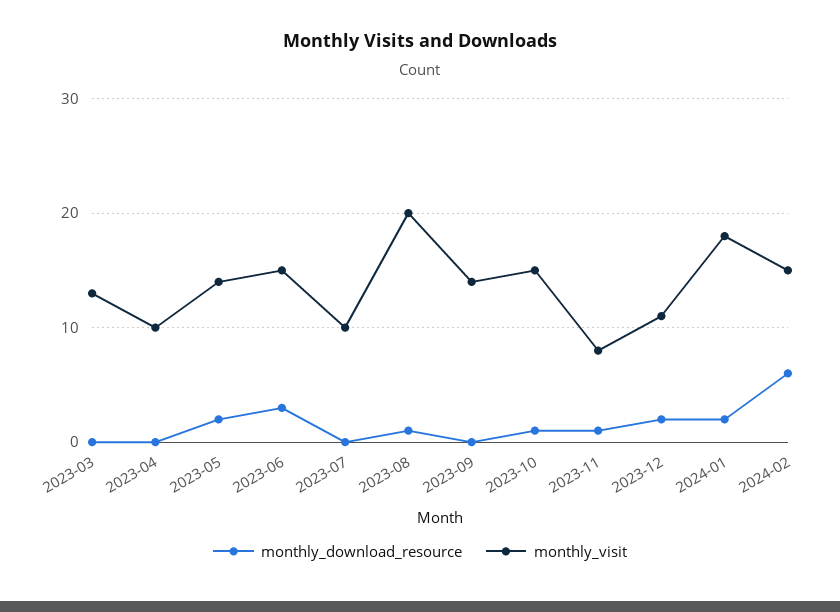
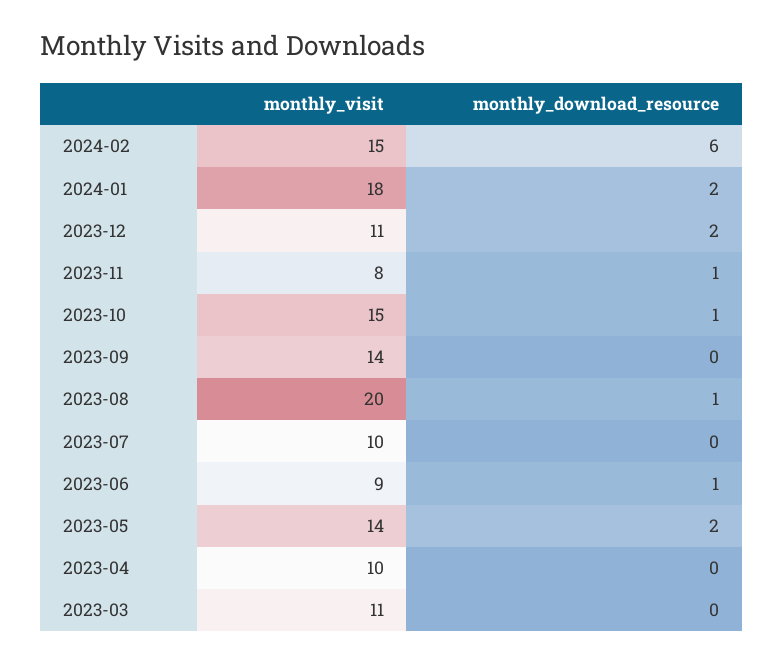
monthly_visit, 2023-03: 13 -> 11
monthly_download_resource, 2023-06: 3 -> 1
monthly_visit, 2023-06: 15 -> 9

